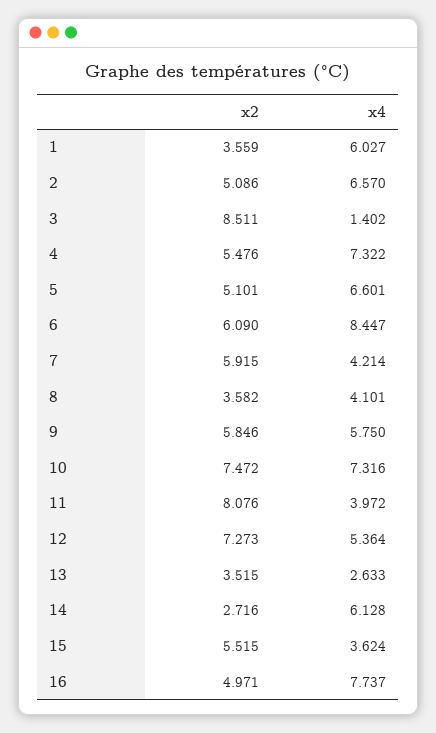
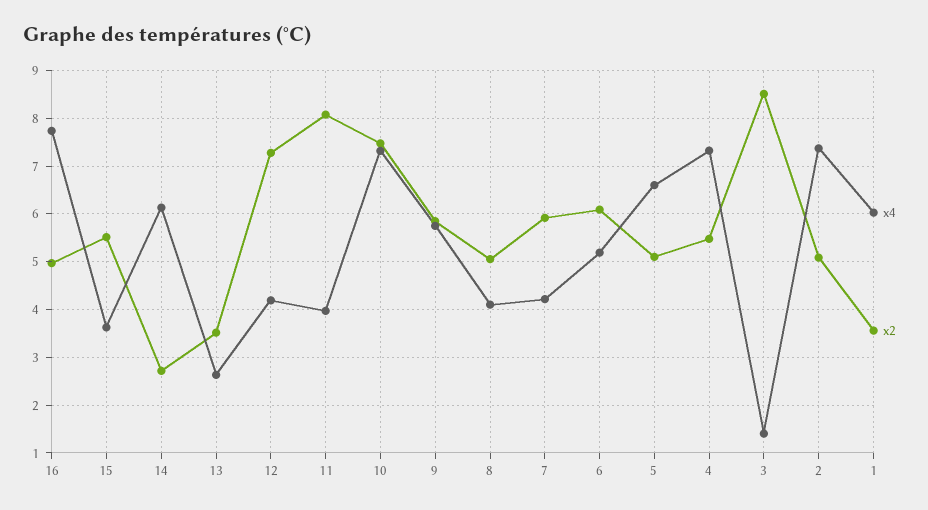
x4, 2: 6.57 -> 7.4
x4, 6: 8.447 -> 5.2
x2, 8: 3.582 -> 5
x4, 12: 5.364 -> 4.2

